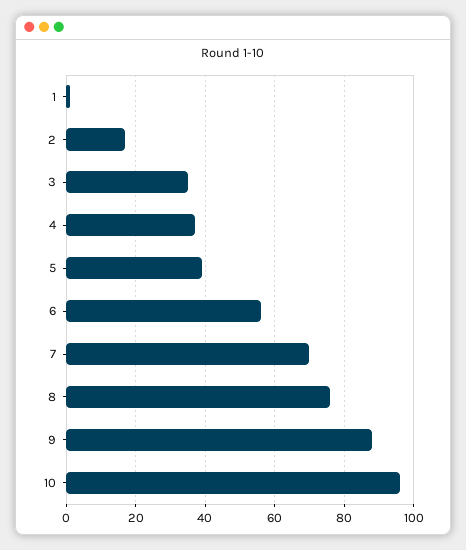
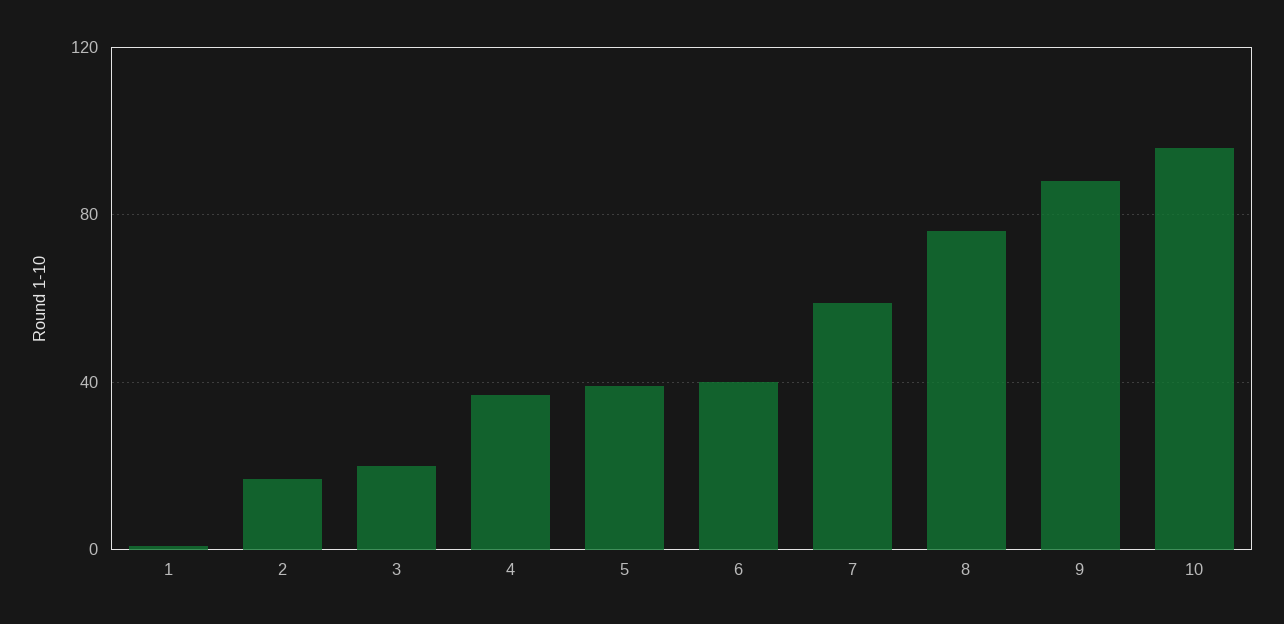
3: 35 -> 20
6: 55 -> 40
7: 70 -> 60

